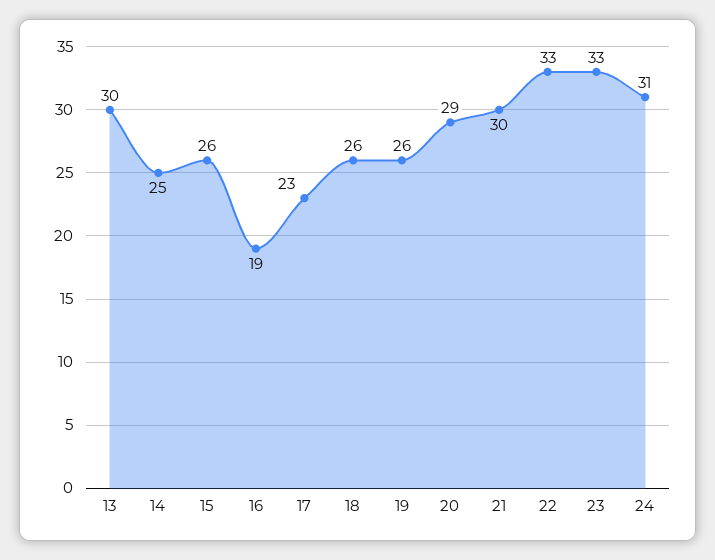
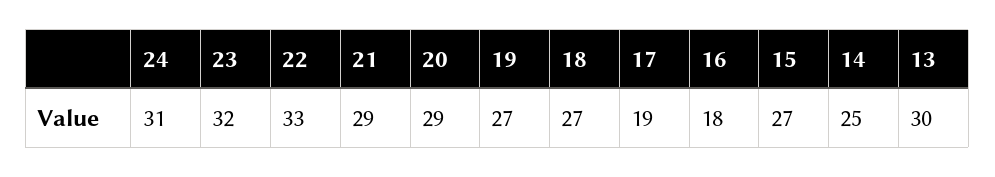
15: 26 -> 27
16: 19 -> 18
17: 23 -> 19
18: 26 -> 27
19: 26 -> 27
21: 30 -> 29
23: 33 -> 32

